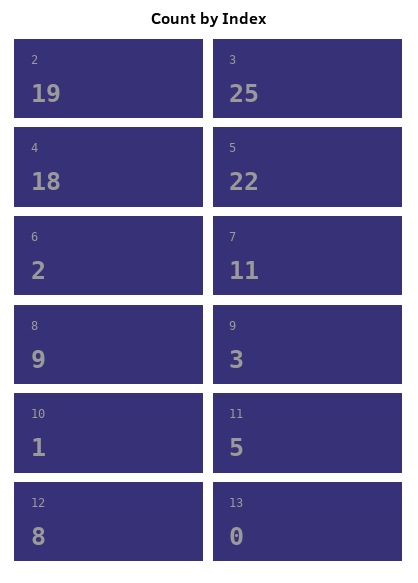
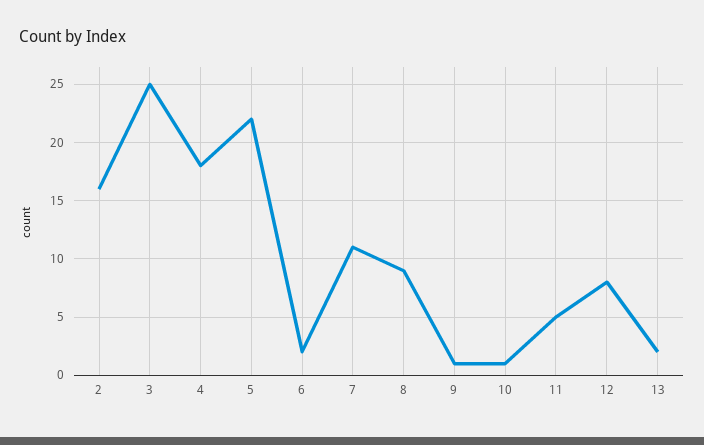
2: 19 -> 16
9: 3 -> 1
13: 0 -> 2

